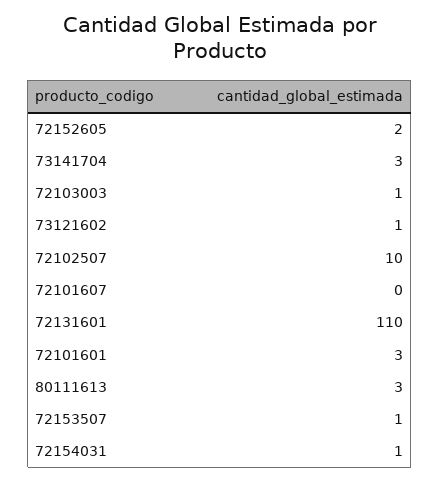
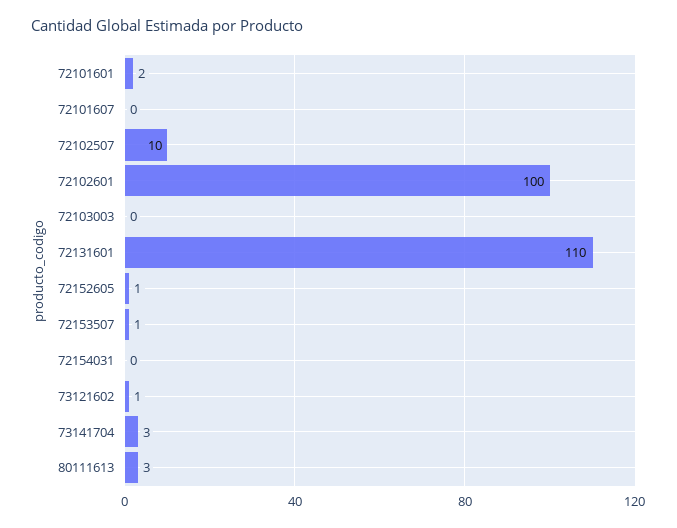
72152605: 2 -> 1
72103003: 1 -> 0
72101601: 3 -> 2
72154031: 1 -> 0
72102601: none -> 100

